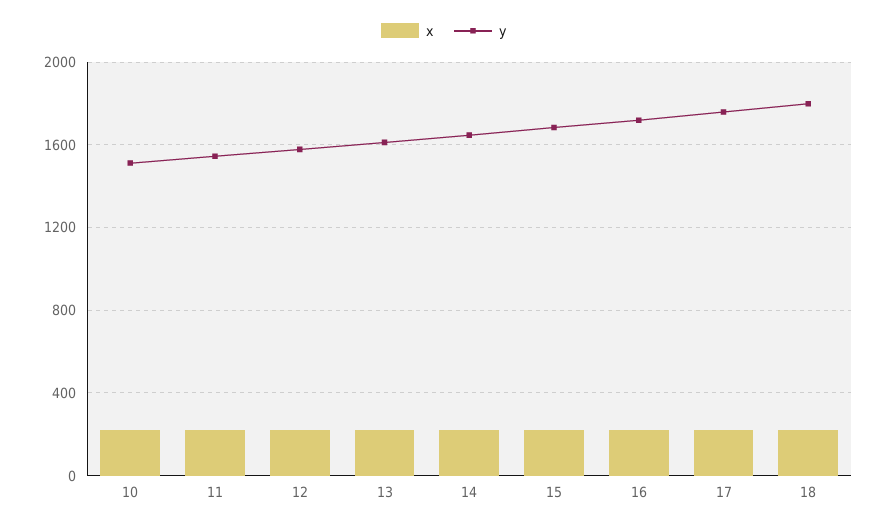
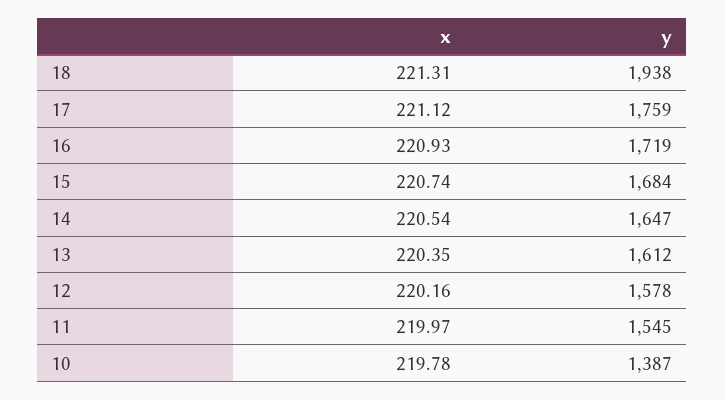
y, 10: 1500 -> 1387
y, 18: 1800 -> 1938

